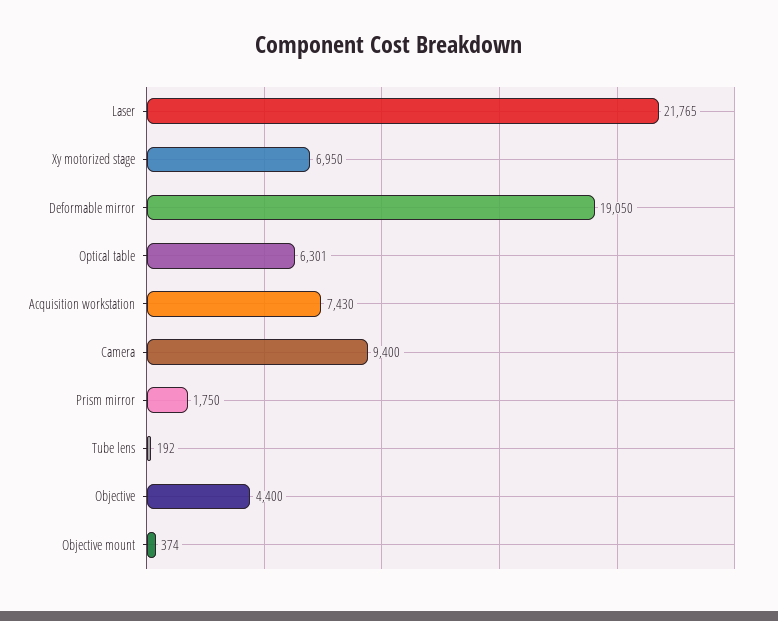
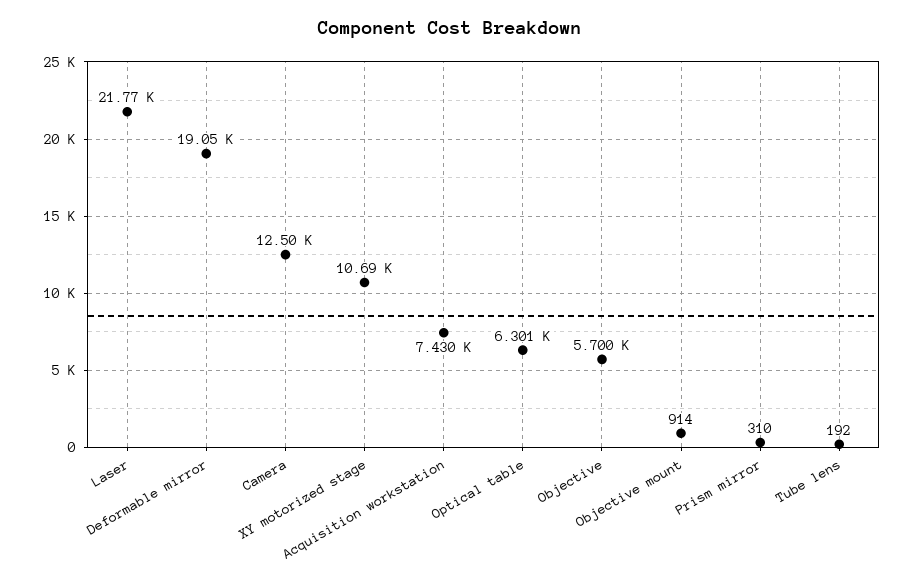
Xy motorized stage: 6950 -> 10690
Camera: 9400 -> 12500
Prism mirror: 1750 -> 310
Objective: 4400 -> 5700
Objective mount: 374 -> 914

